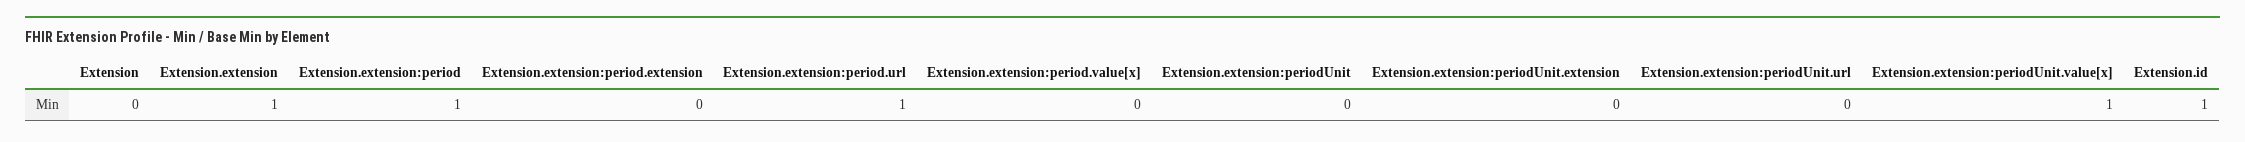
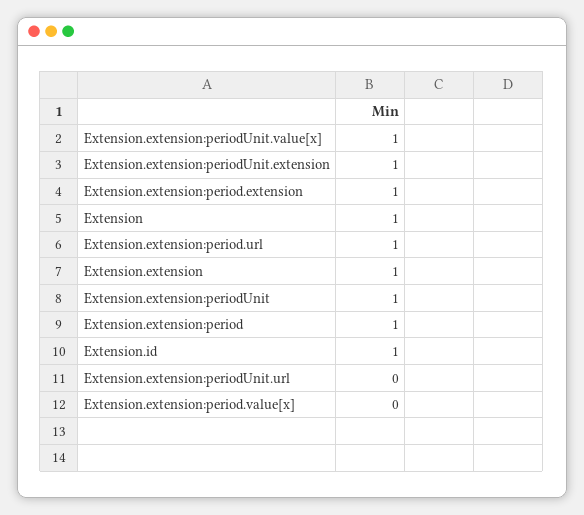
Extension: 0 -> 1
Extension.extension:period.extension: 0 -> 1
Extension.extension:periodUnit: 0 -> 1
Extension.extension:periodUnit.extension: 0 -> 1

